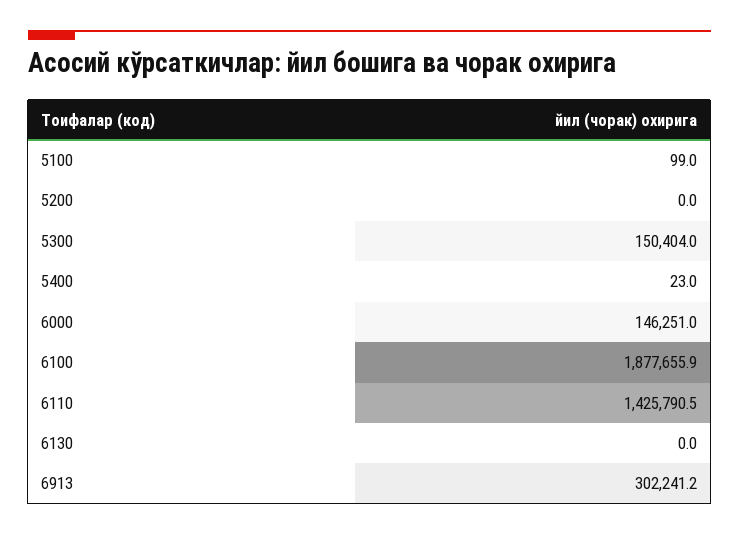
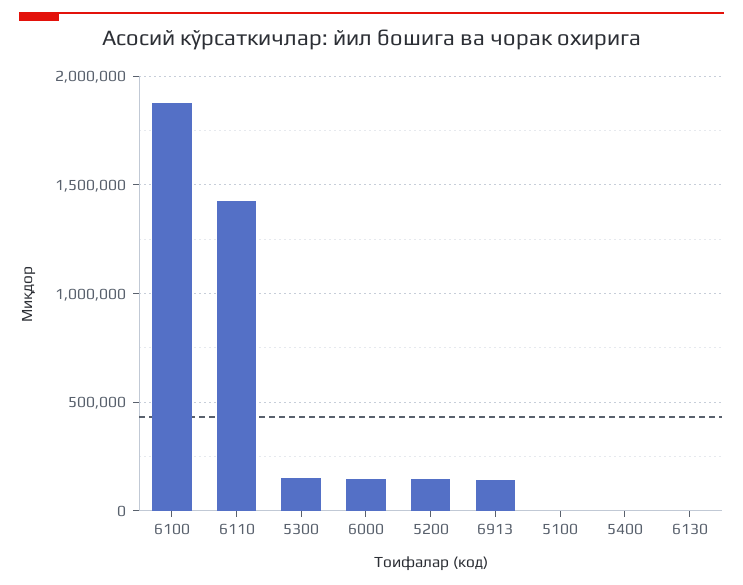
5200: 0 -> 150000
6913: 302241.2 -> 150000

